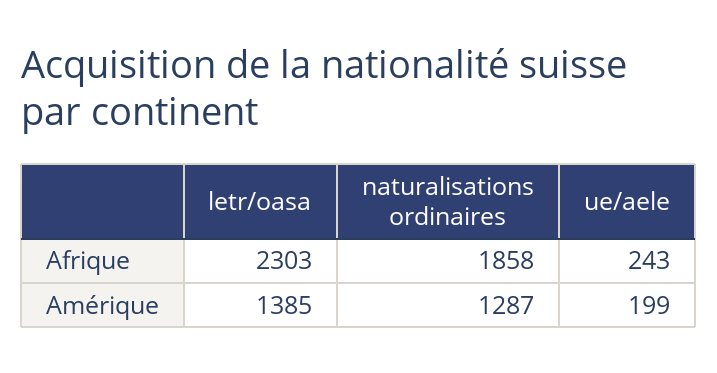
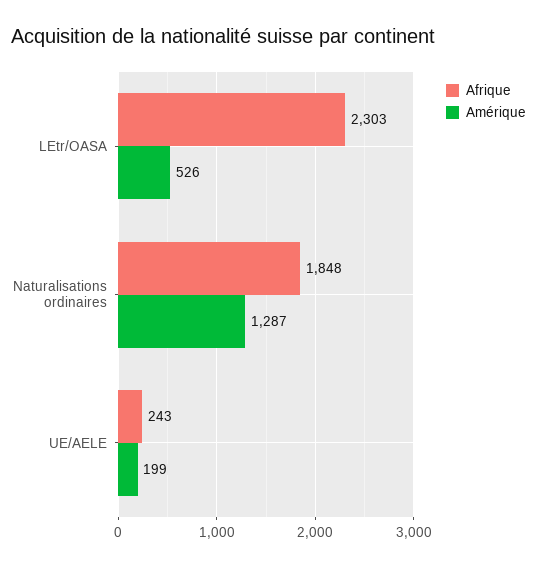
Afrique, naturalisations ordinaires: 1858 -> 1848
Amérique, letr/oasa: 1385 -> 526

